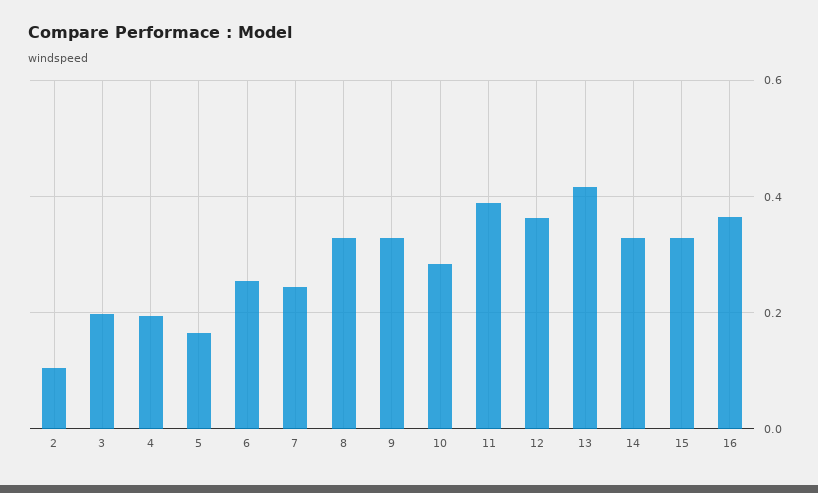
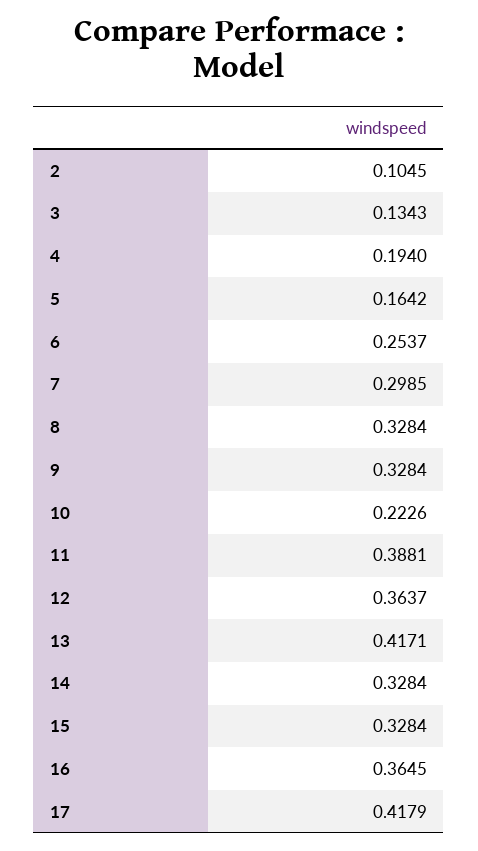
3: 0.2 -> 0.1343
7: 0.24 -> 0.2985
10: 0.28 -> 0.2226
17: none -> 0.4179

